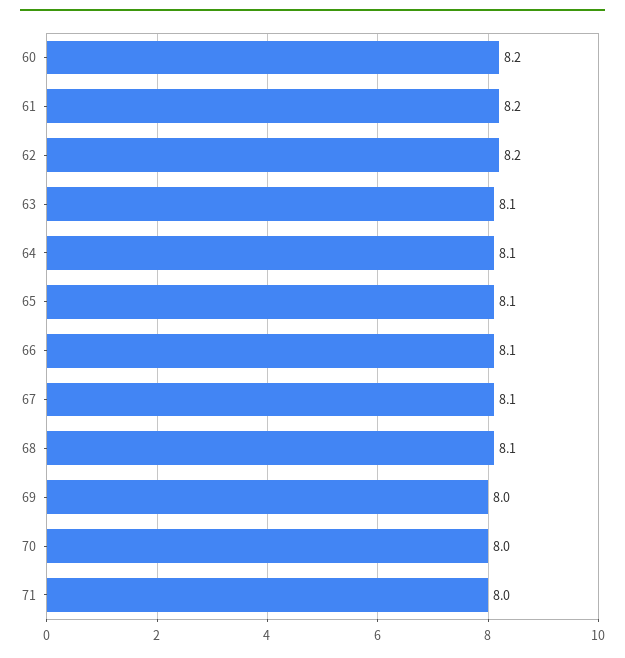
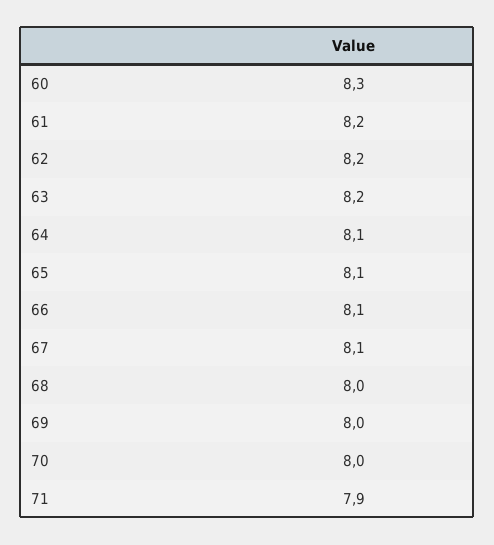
60: 8.2 -> 8.3
63: 8.1 -> 8.2
68: 8.1 -> 8
71: 8 -> 7.9

